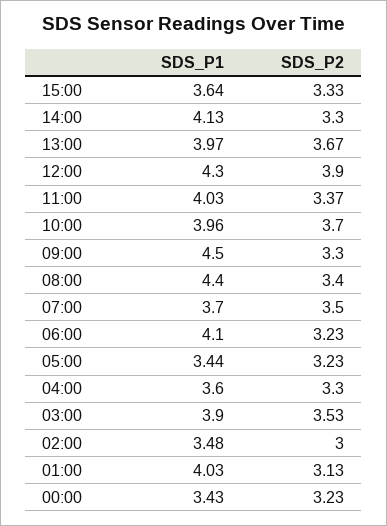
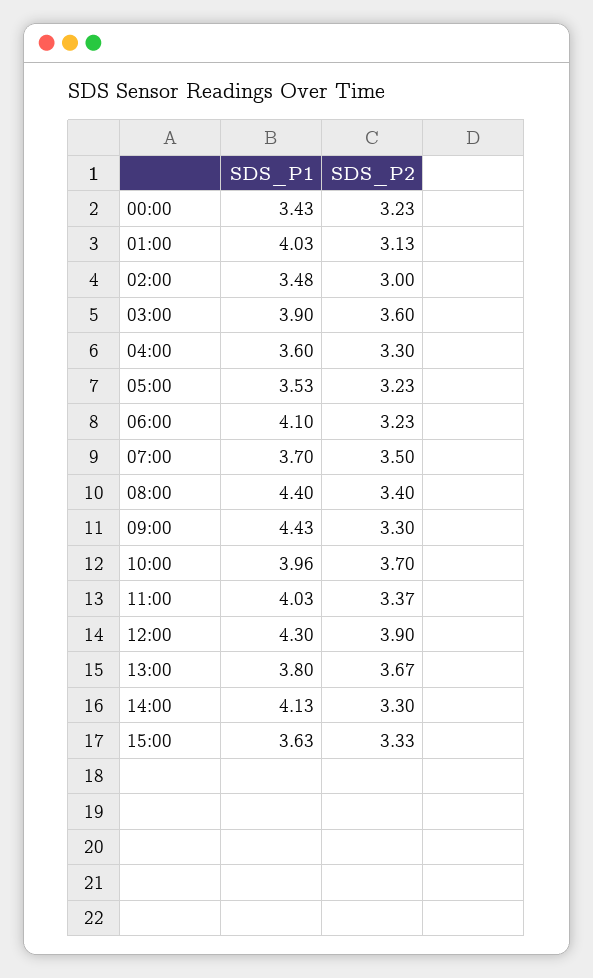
SDS_P1, 15:00: 3.64 -> 3.63
SDS_P1, 13:00: 3.97 -> 3.8
SDS_P1, 09:00: 4.5 -> 4.43
SDS_P1, 05:00: 3.44 -> 3.53
SDS_P2, 03:00: 3.53 -> 3.6

